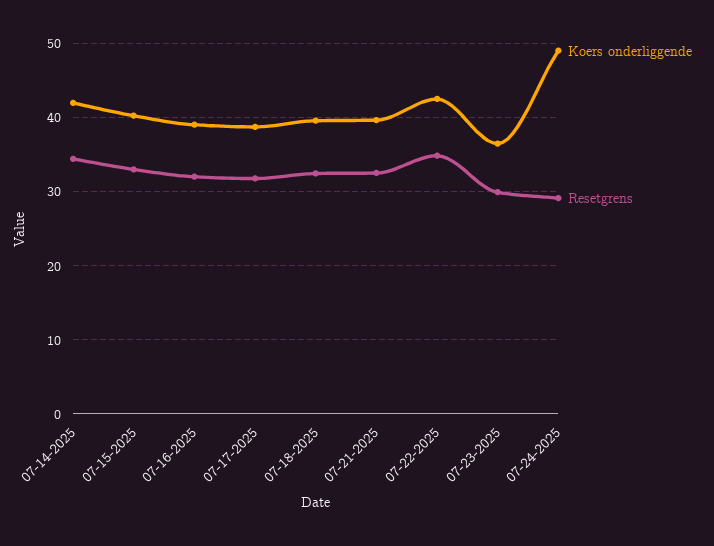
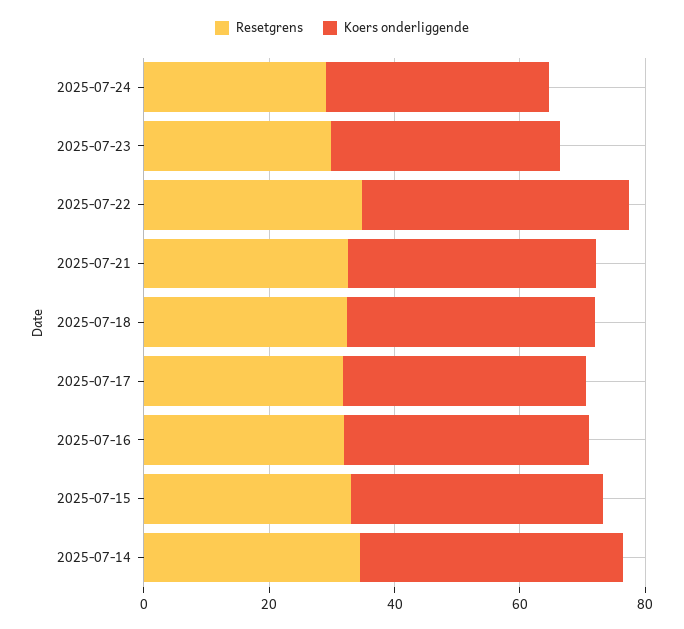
Koers onderliggende, 07-24-2025: 49 -> 35

